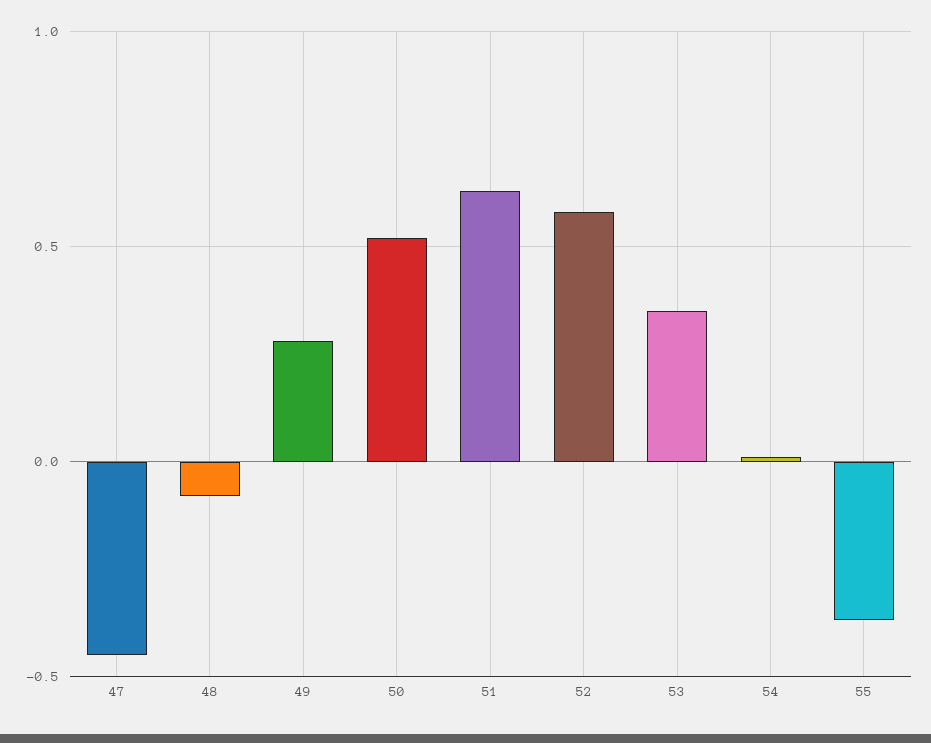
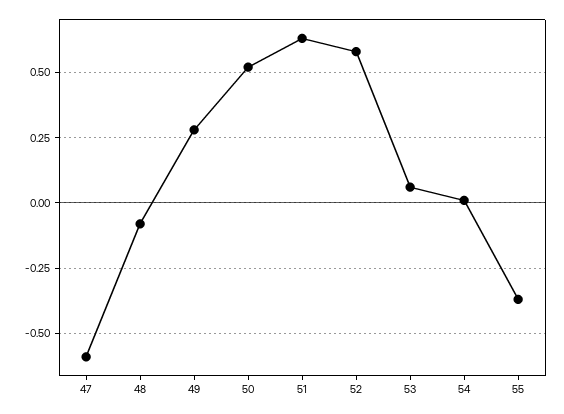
47: -0.45 -> -0.6
53: 0.35 -> 0.05

